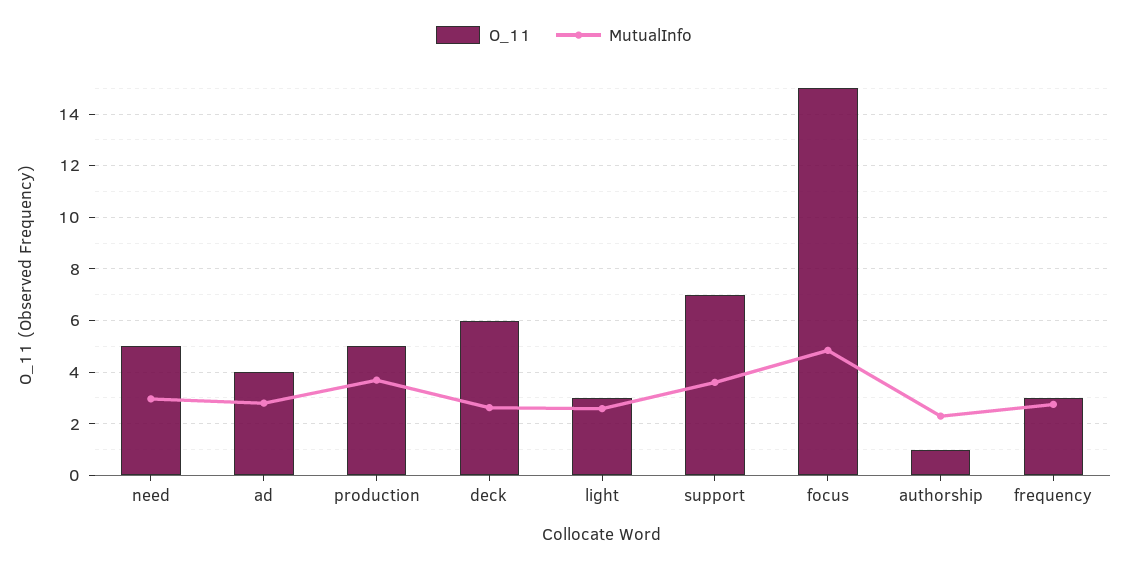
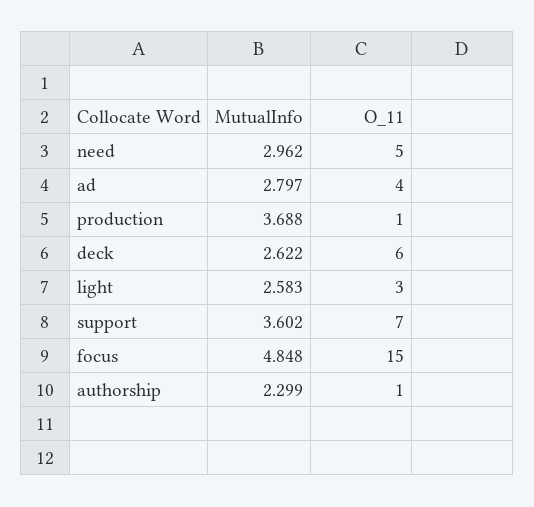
O_11, production: 5 -> 1
O_11, frequency: 3 -> none
MutualInfo, frequency: 2.75 -> none

